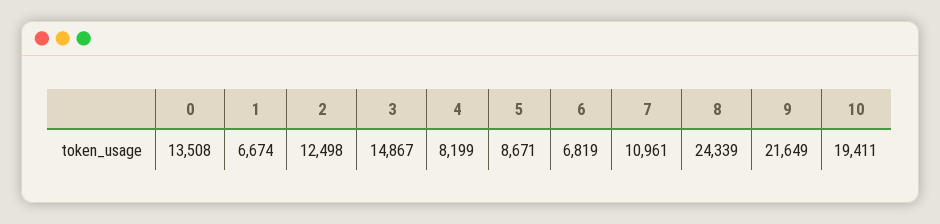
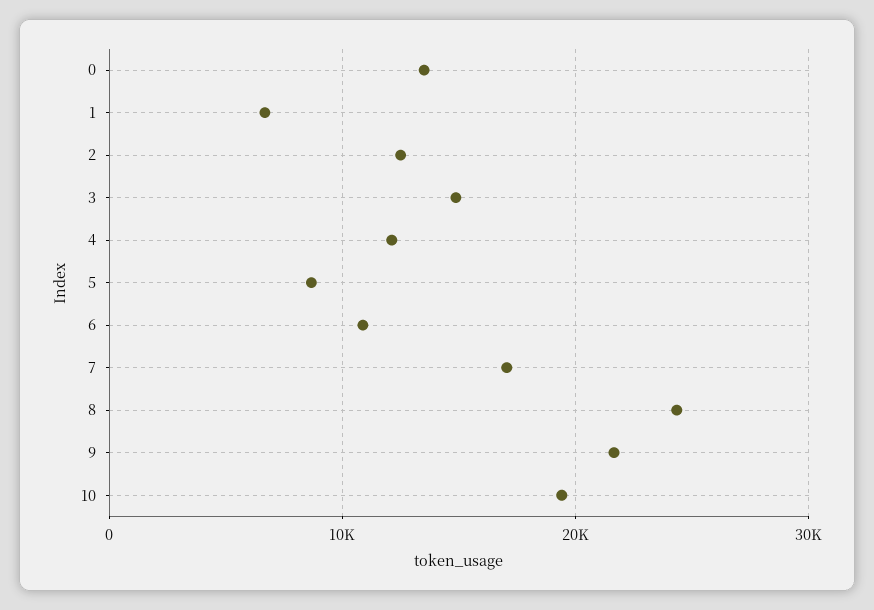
4: 8199 -> 12000
6: 6819 -> 11000
7: 10961 -> 17000

